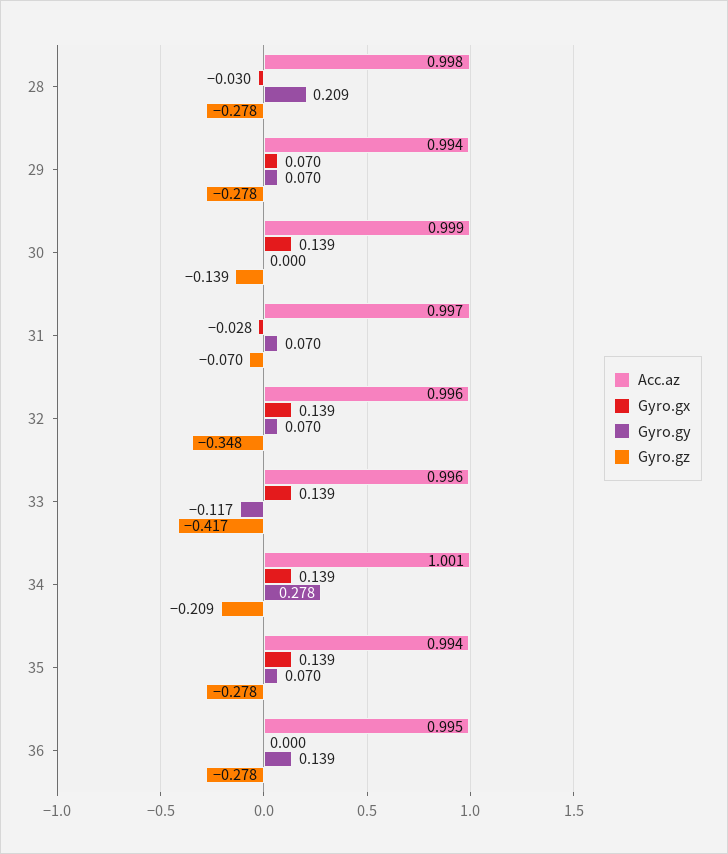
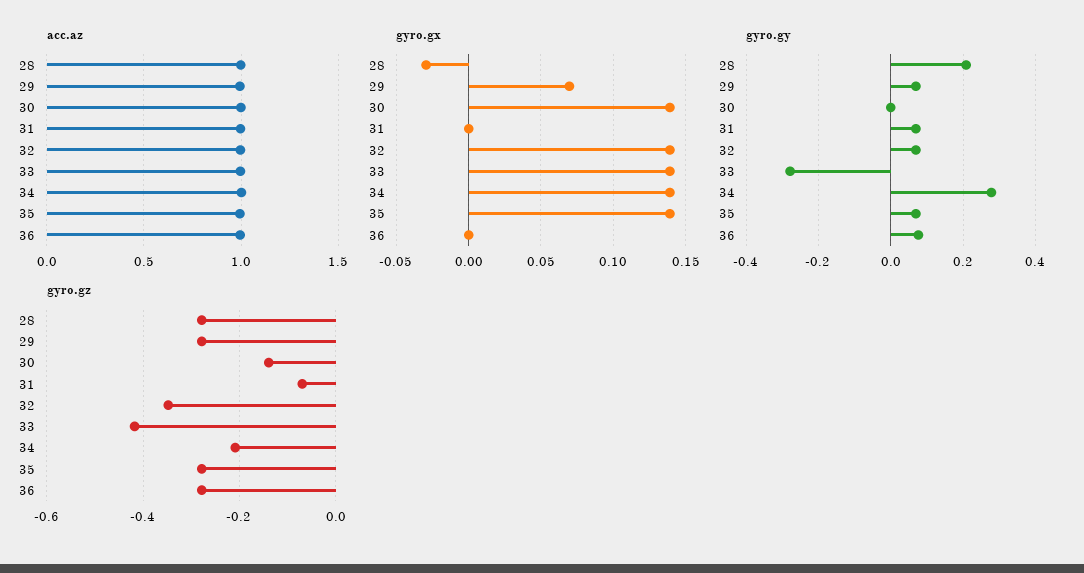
Gyro.gx, 31: -0.028 -> 0
Gyro.gy, 33: -0.117 -> -0.28
Gyro.gy, 36: 0.139 -> 0.08

